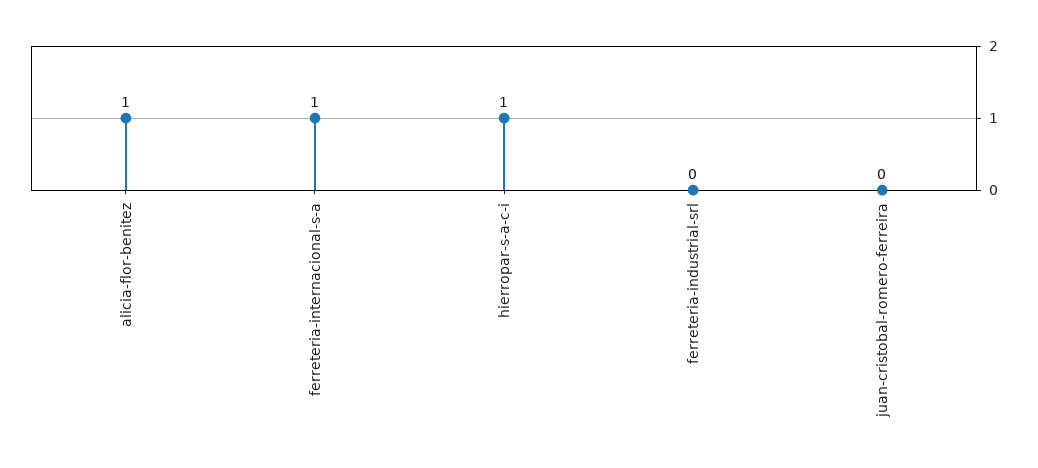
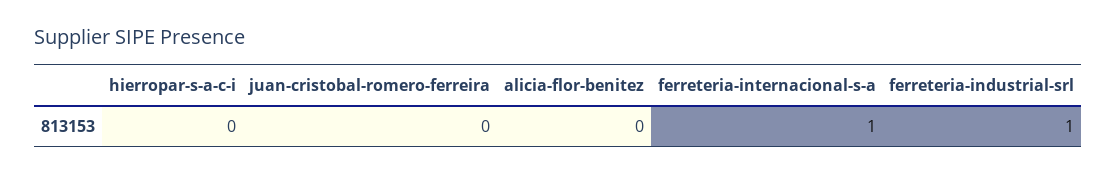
alicia-flor-benitez: 1 -> 0
hierropar-s-a-c-i: 1 -> 0
ferreteria-industrial-srl: 0 -> 1

